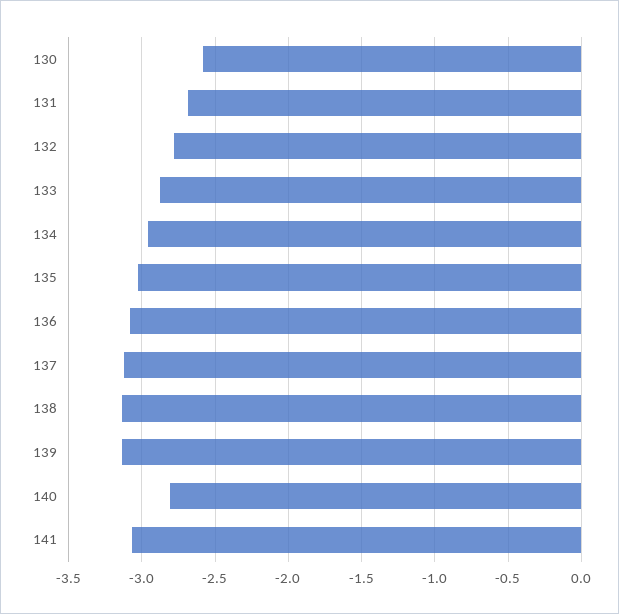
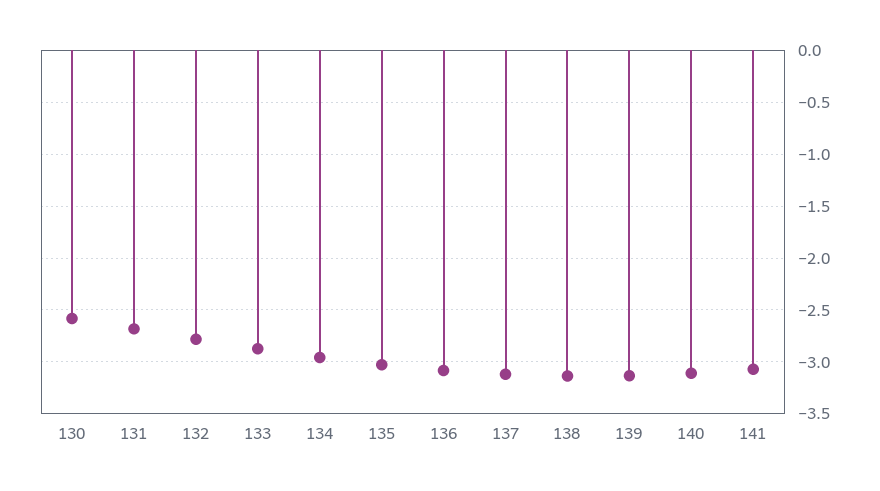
140: -2.8 -> -3.1

